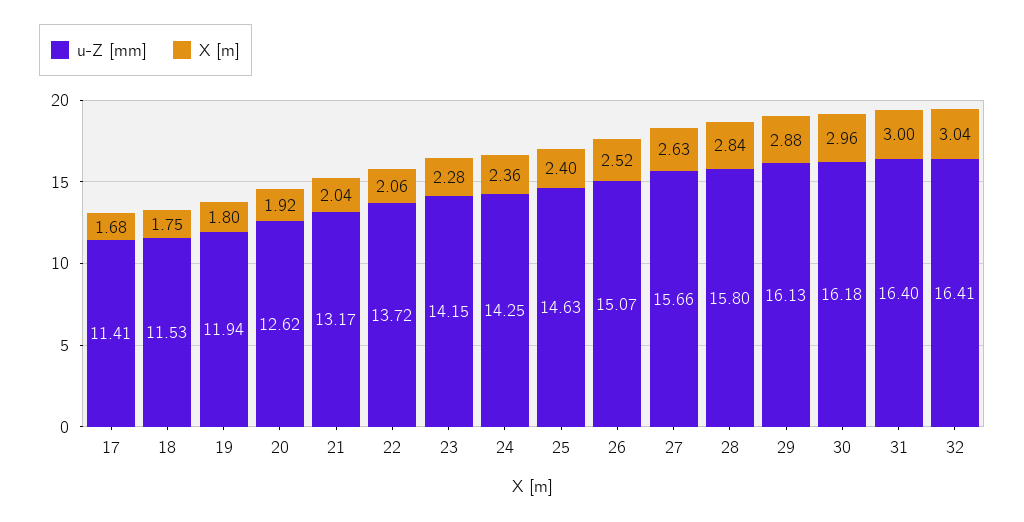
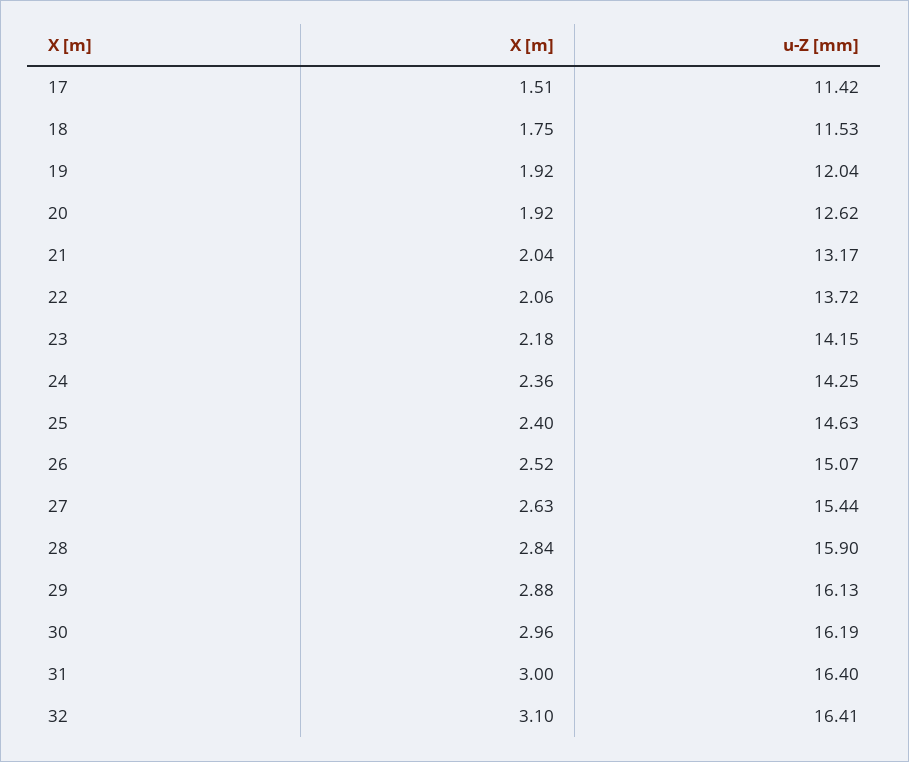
u-Z [mm], 17: 11.41 -> 11.42
X [m], 17: 1.68 -> 1.51
u-Z [mm], 19: 11.94 -> 12.04
X [m], 19: 1.8 -> 1.92
X [m], 23: 2.28 -> 2.18
u-Z [mm], 27: 15.66 -> 15.44
u-Z [mm], 28: 15.8 -> 15.9
u-Z [mm], 30: 16.18 -> 16.19
X [m], 32: 3.04 -> 3.1

